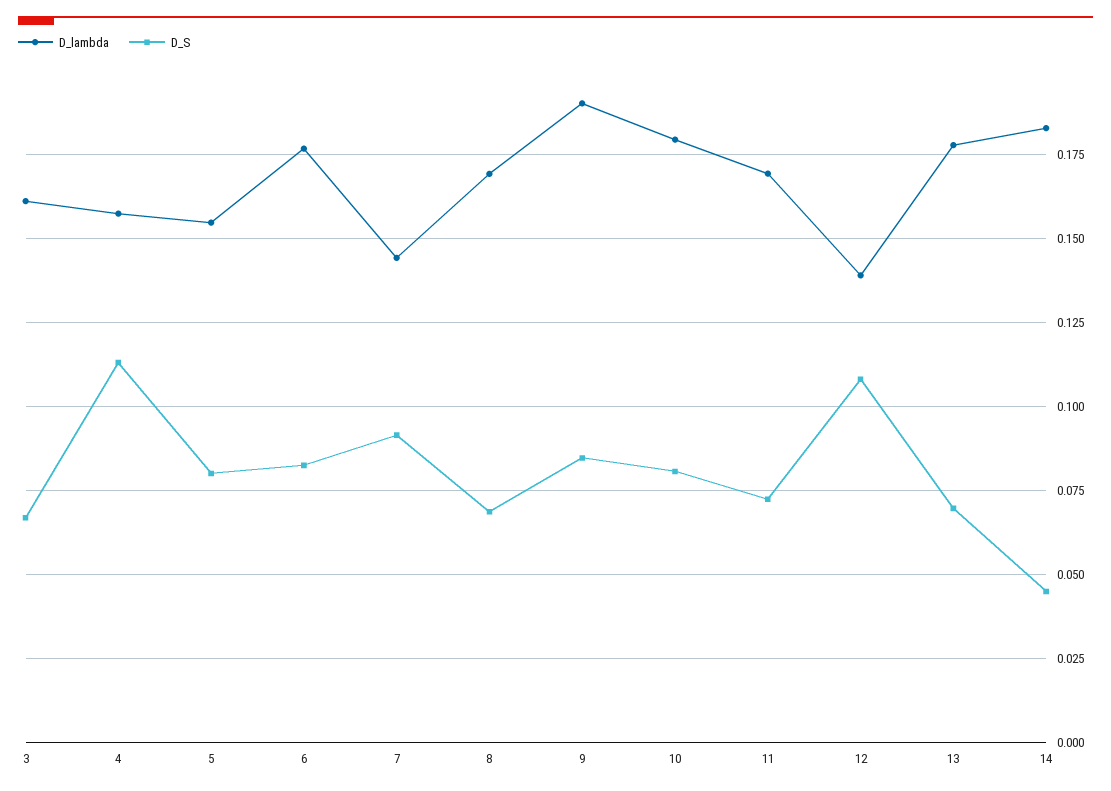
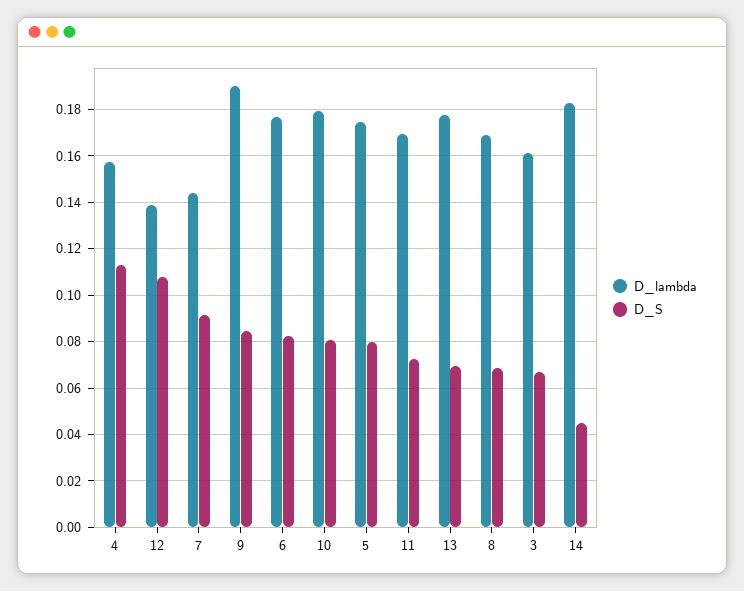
D_lambda, 5: 0.155 -> 0.175

